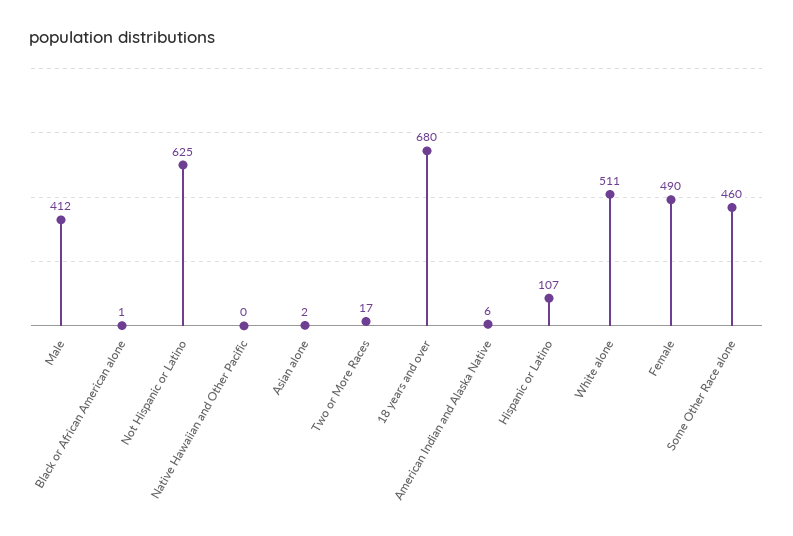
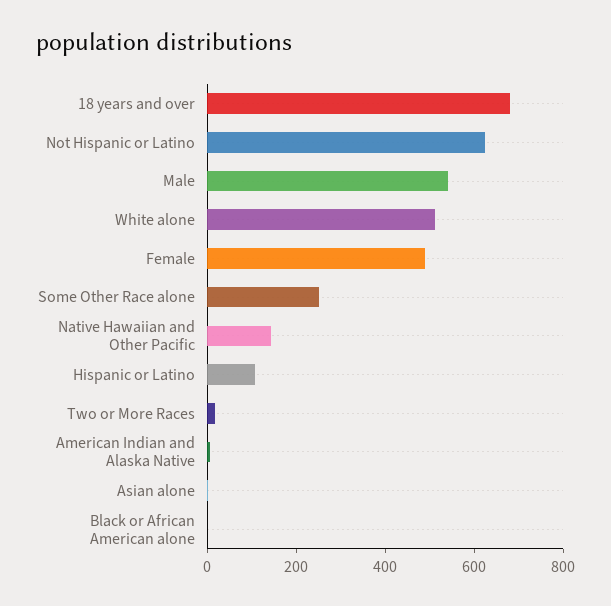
Male: 412 -> 550
Native Hawaiian and Other Pacific: 0 -> 150
Some Other Race alone: 460 -> 250

